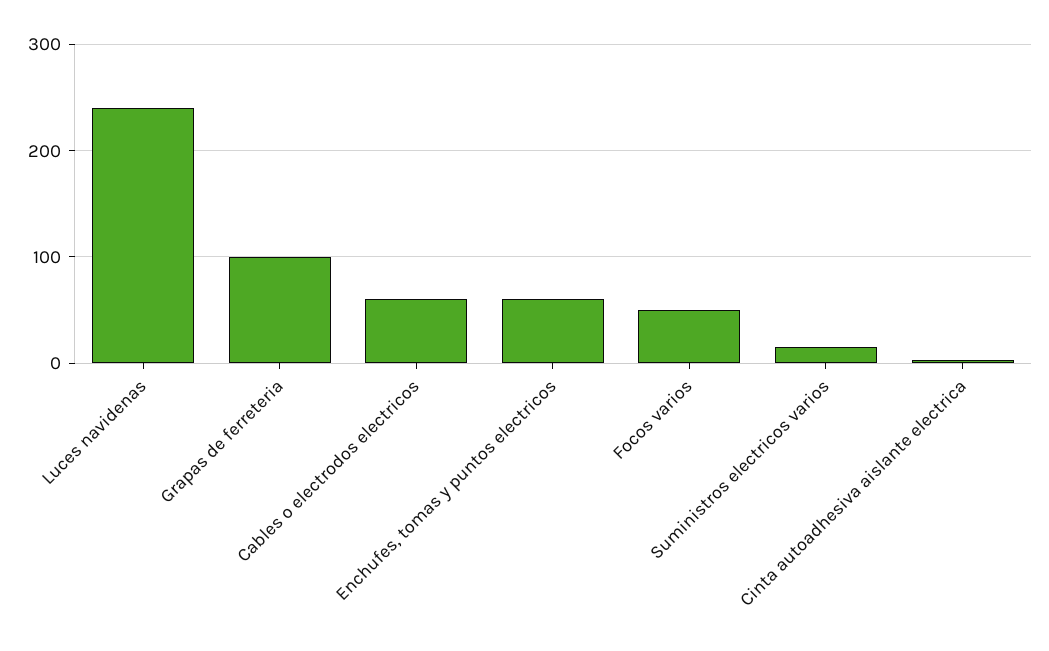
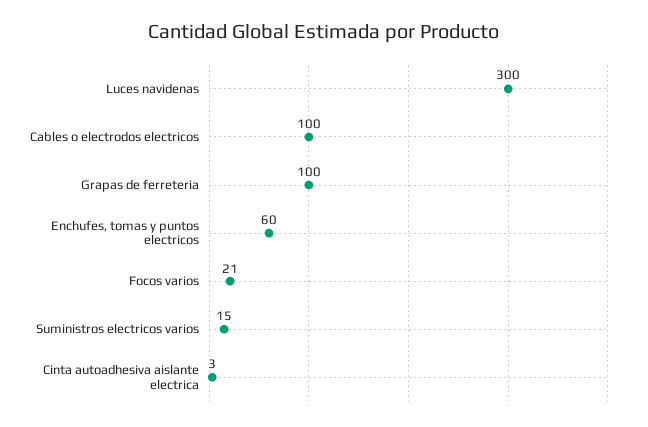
Luces navidenas: 240 -> 300
Cables o electrodos electricos: 60 -> 100
Focos varios: 50 -> 21

